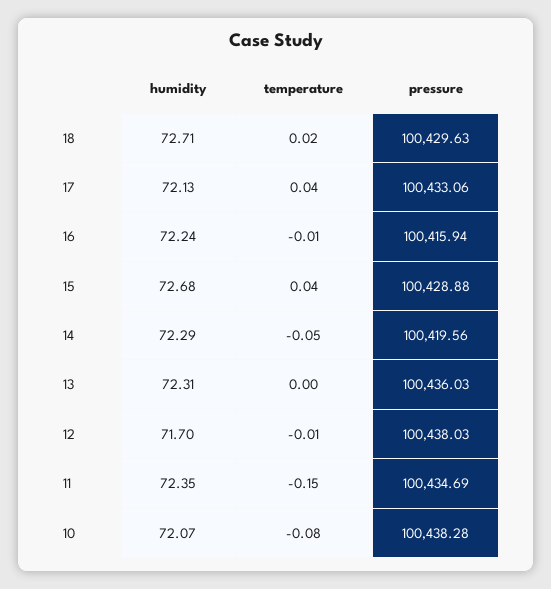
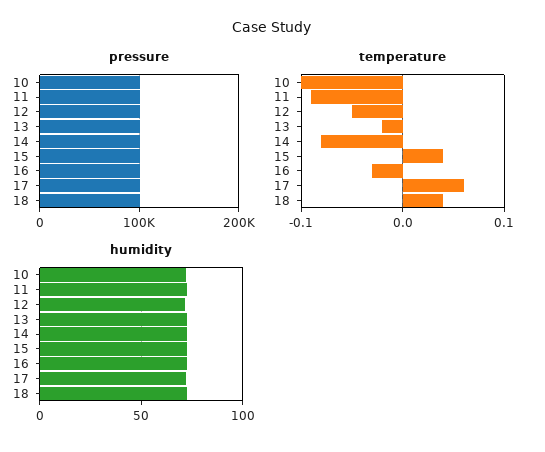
temperature, 18: 0.02 -> 0.04
temperature, 17: 0.04 -> 0.06
temperature, 16: -0.01 -> -0.03
temperature, 14: -0.05 -> -0.08
temperature, 13: 0 -> -0.02
temperature, 12: -0.01 -> -0.05
temperature, 11: -0.15 -> -0.09
temperature, 10: -0.08 -> -0.1

